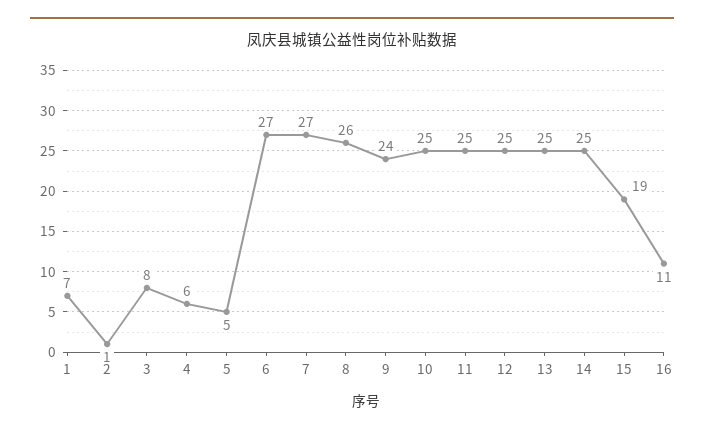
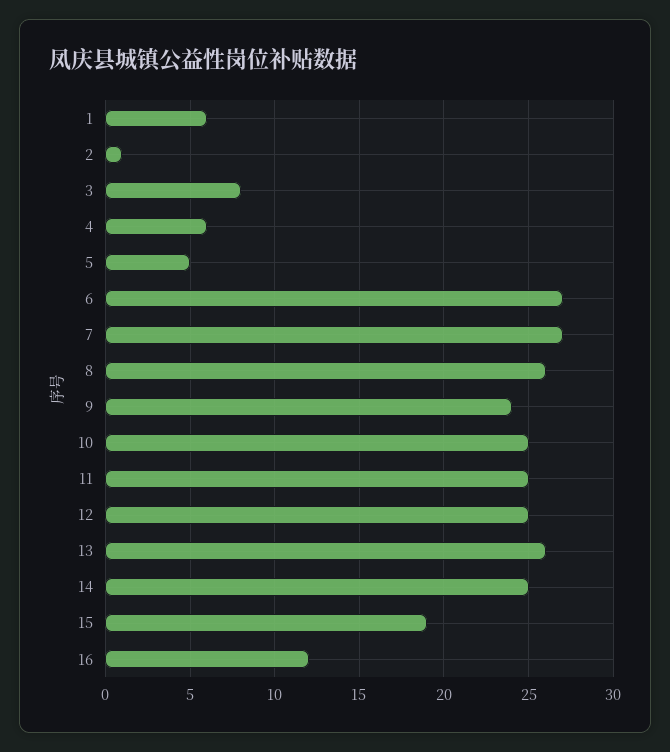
1: 7 -> 6
13: 25 -> 26
16: 11 -> 12

